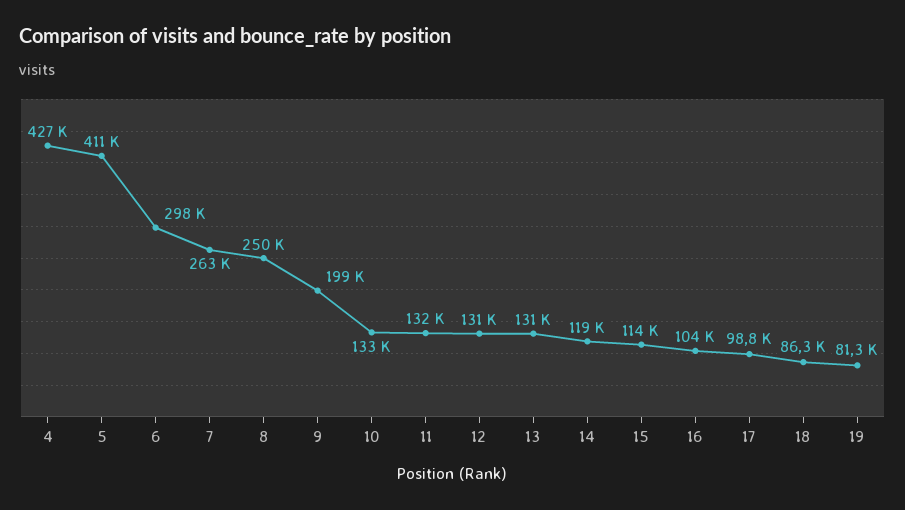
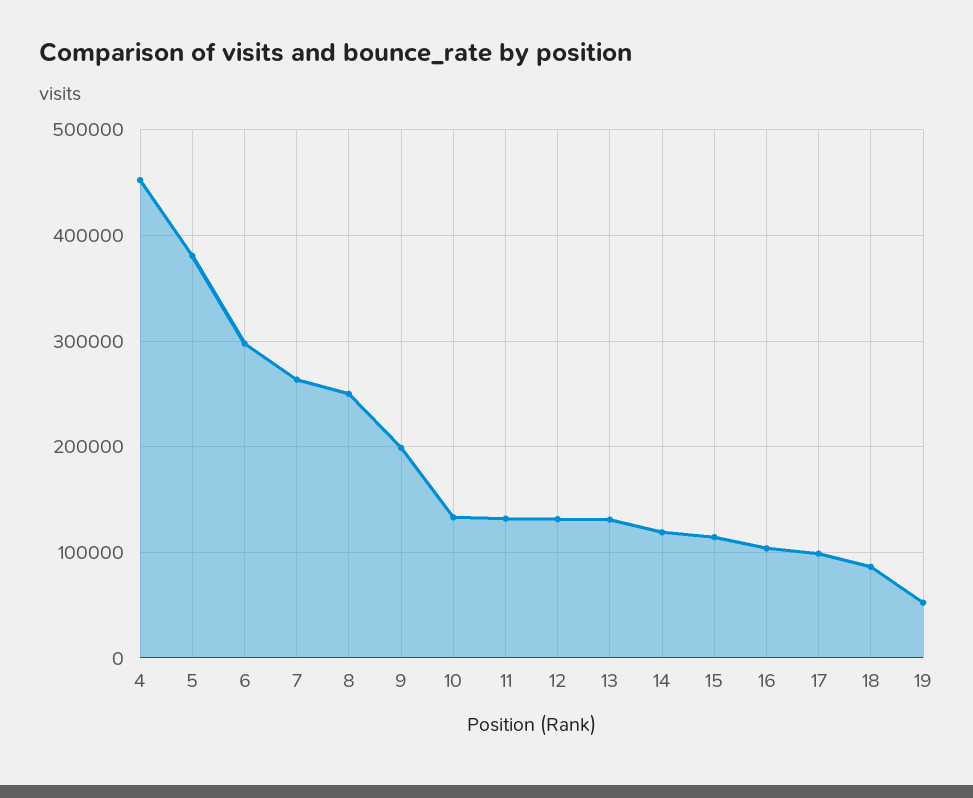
4: 427000 -> 450000
5: 411000 -> 380000
19: 81300 -> 50000

